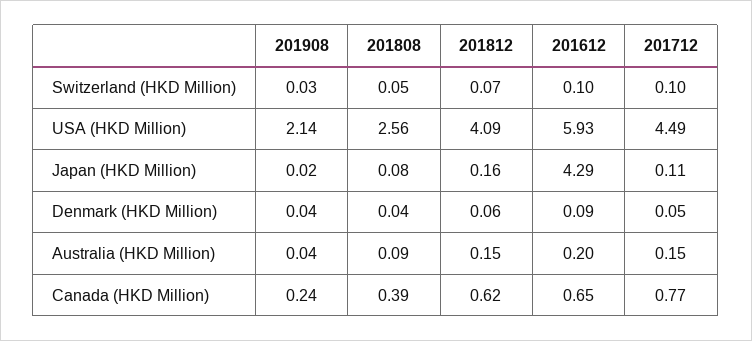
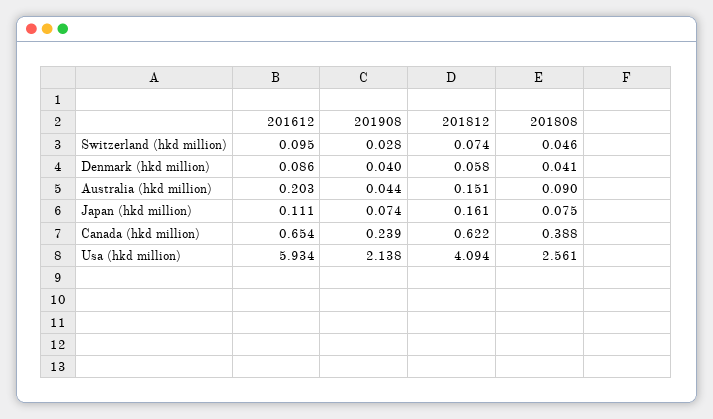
201712, Switzerland (HKD Million): 0.1 -> none
201712, USA (HKD Million): 4.49 -> none
201908, Japan (HKD Million): 0.02 -> 0.074
201612, Japan (HKD Million): 4.29 -> 0.111
201712, Japan (HKD Million): 0.11 -> none
201712, Denmark (HKD Million): 0.05 -> none
201712, Australia (HKD Million): 0.15 -> none
201712, Canada (HKD Million): 0.77 -> none

